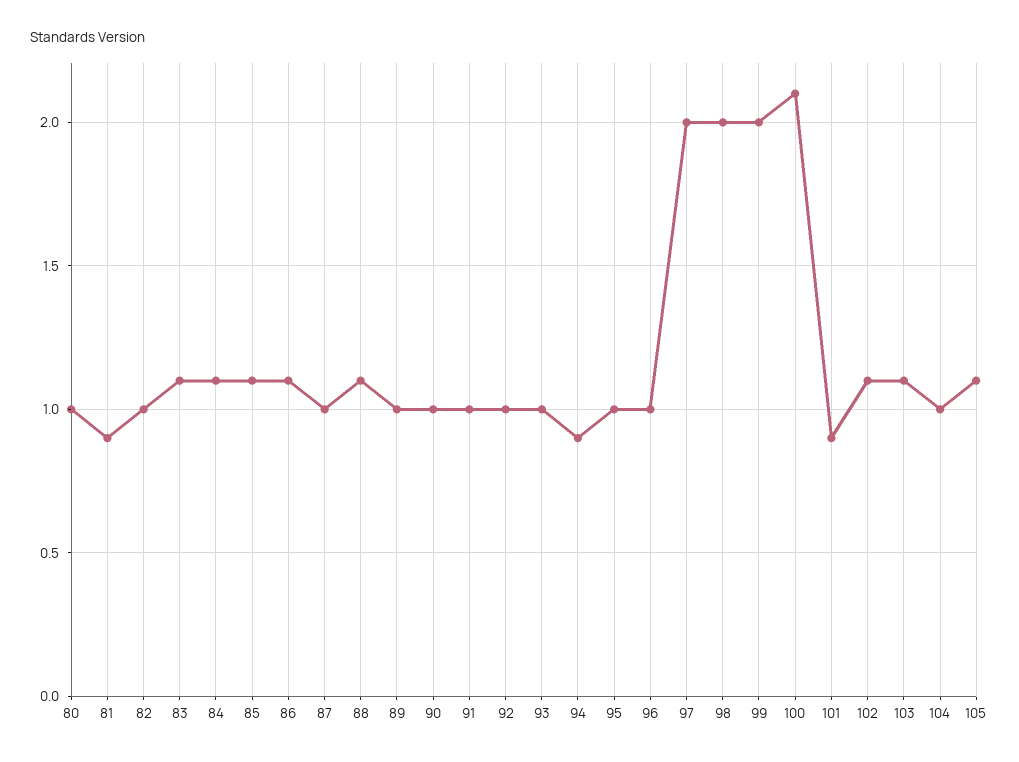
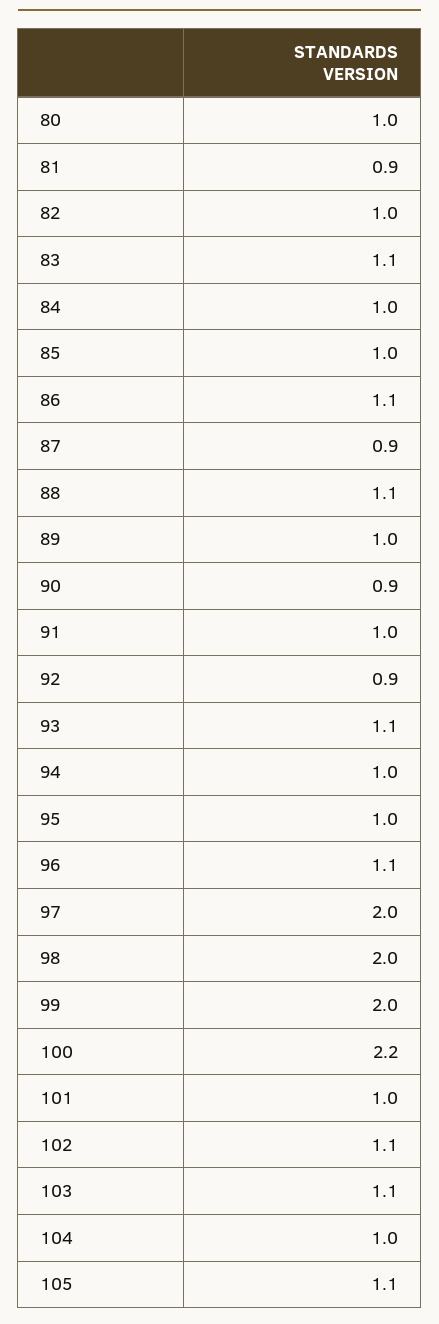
84: 1.1 -> 1
85: 1.1 -> 1
87: 1 -> 0.9
90: 1 -> 0.9
92: 1 -> 0.9
93: 1 -> 1.1
94: 0.9 -> 1
96: 1 -> 1.1
100: 2.1 -> 2.2
101: 0.9 -> 1

